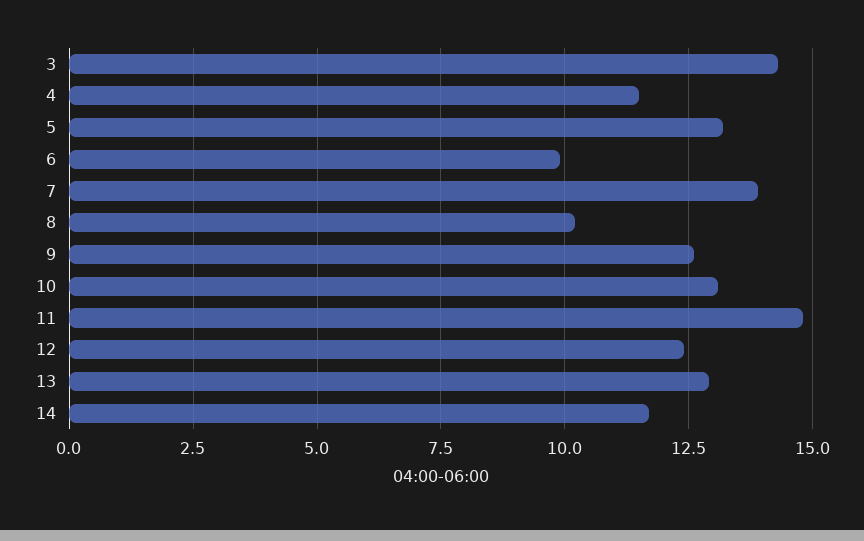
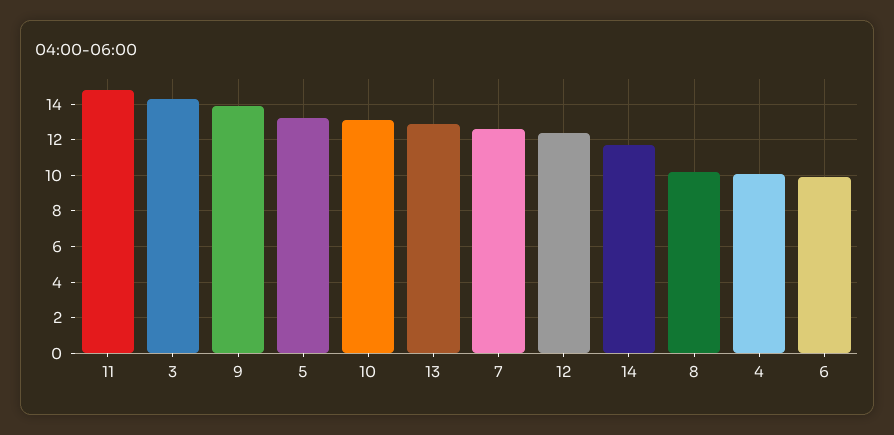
4: 11.5 -> 10
7: 14 -> 12.5
9: 12.5 -> 14

